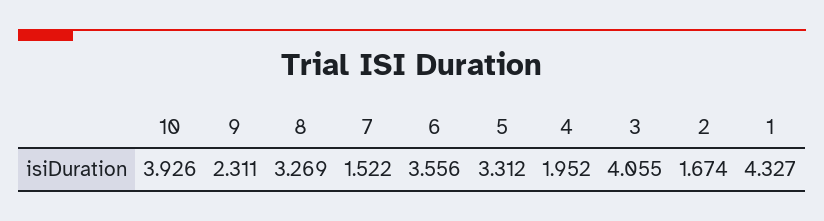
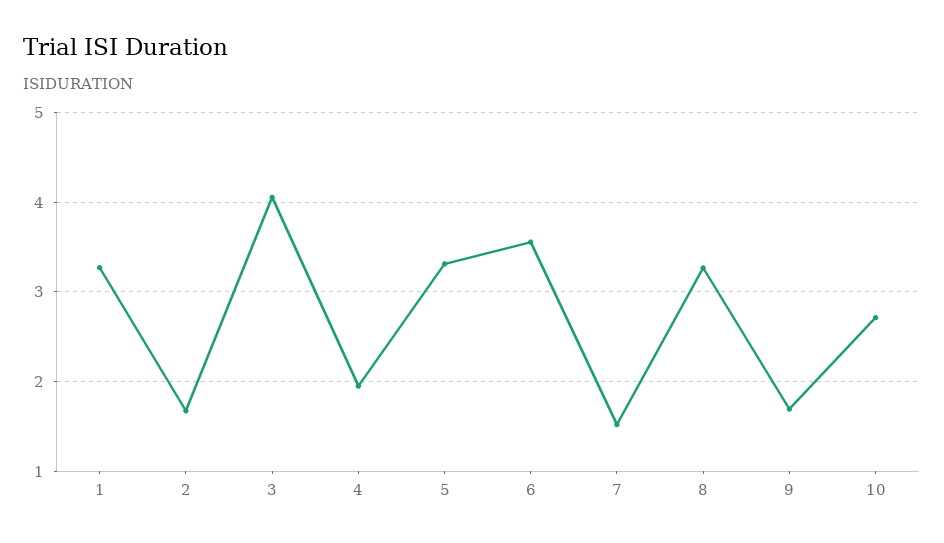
10: 3.926 -> 2.7
9: 2.311 -> 1.7
1: 4.327 -> 3.3

